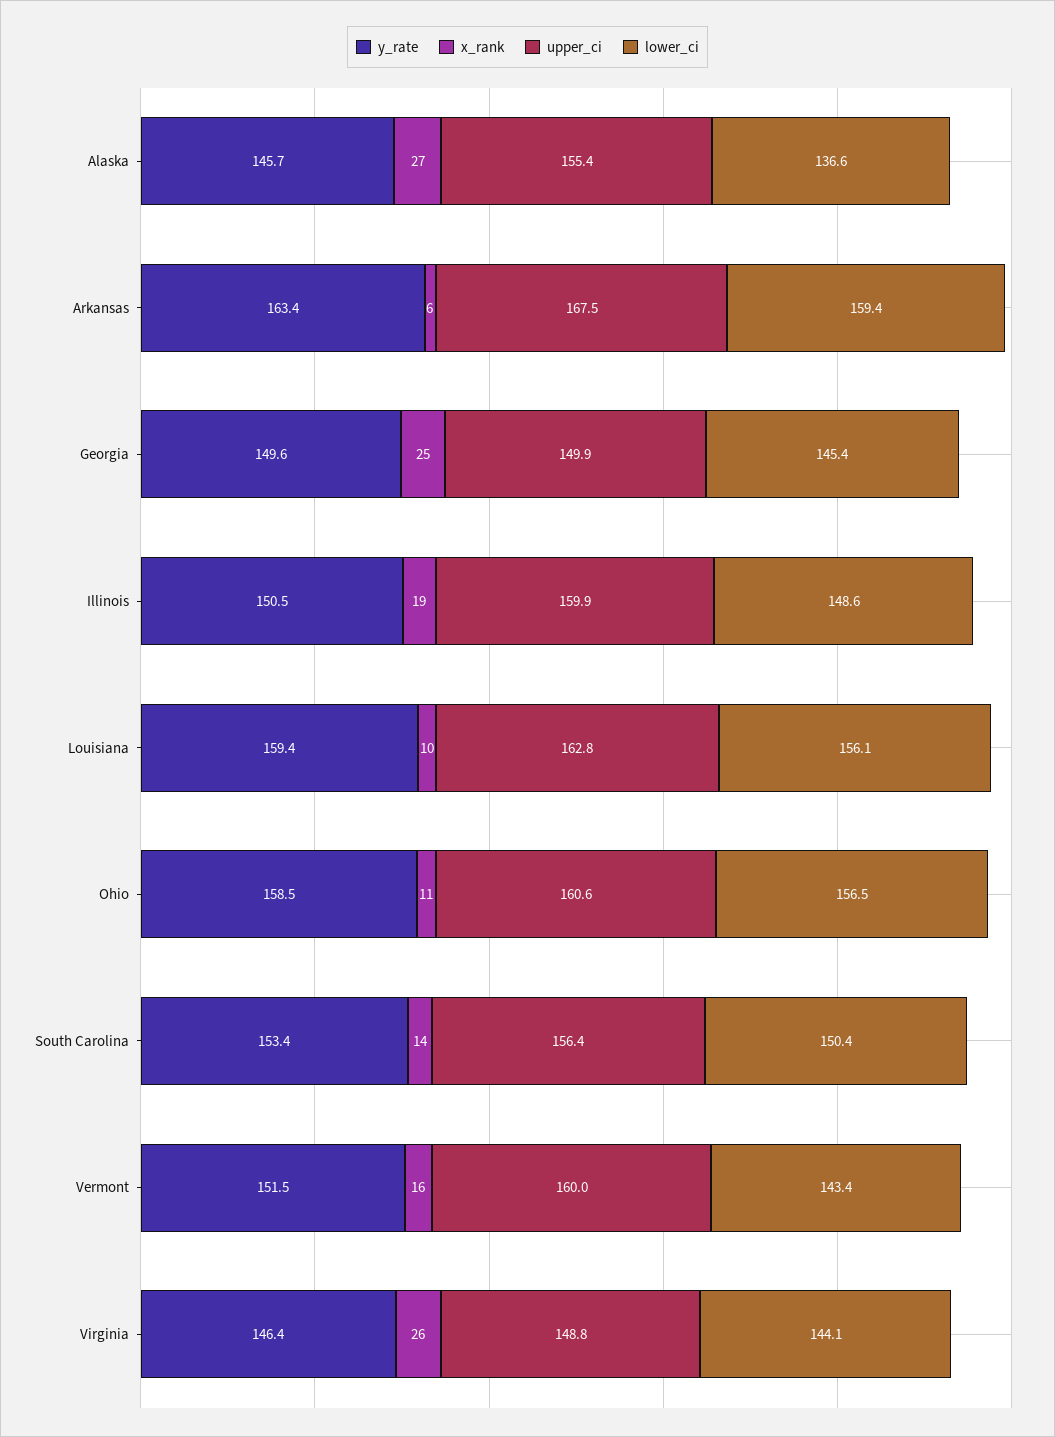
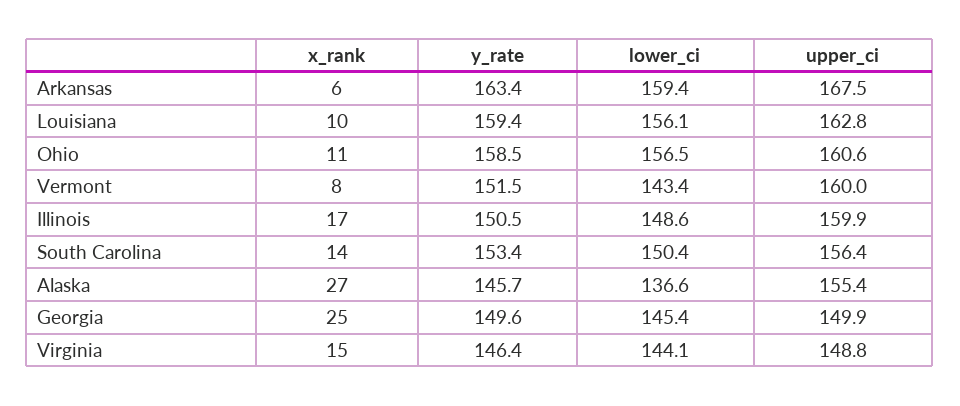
x_rank, Illinois: 19 -> 17
x_rank, Vermont: 16 -> 8
x_rank, Virginia: 26 -> 15

